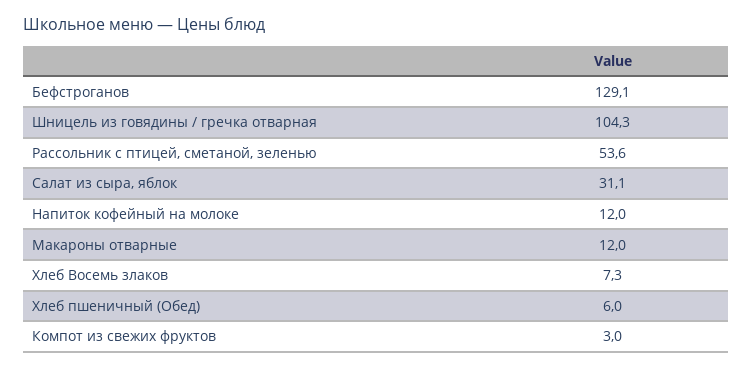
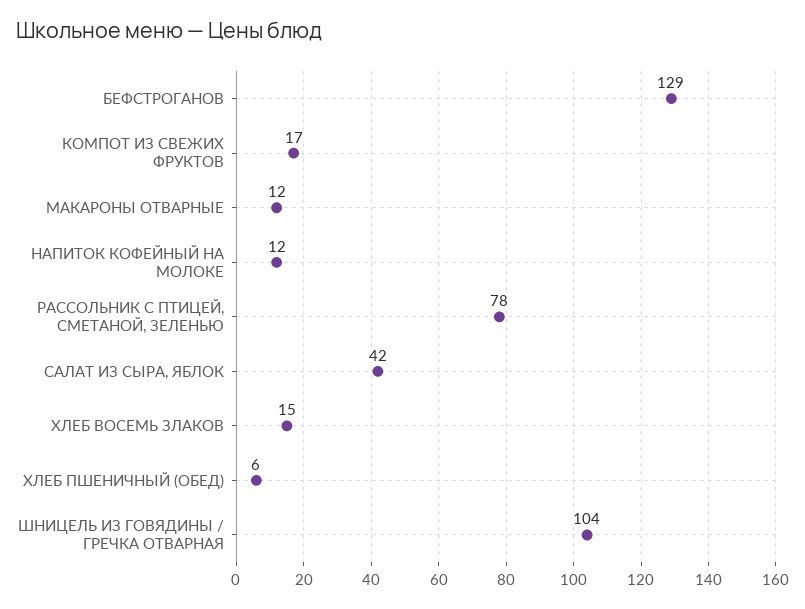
Рассольник с птицей, сметаной, зеленью: 53.6 -> 78
Салат из сыра, яблок: 31.1 -> 42
Хлеб Восемь злаков: 7.3 -> 15
Компот из свежих фруктов: 3 -> 17

